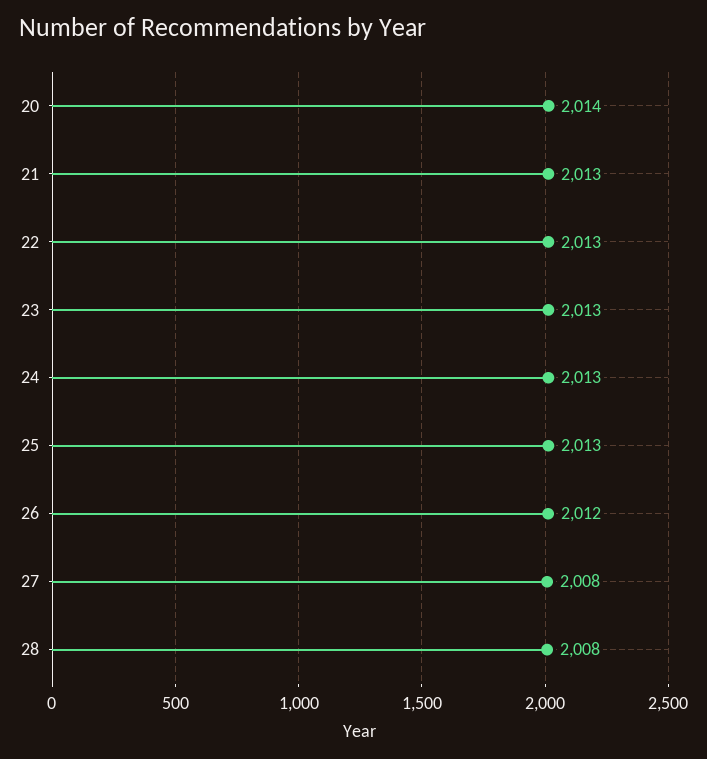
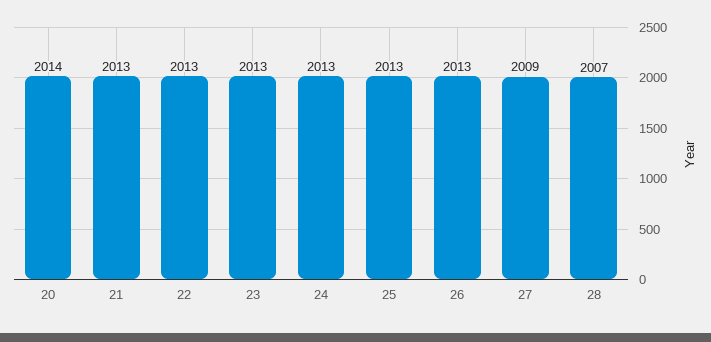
26: 2012 -> 2013
27: 2008 -> 2009
28: 2008 -> 2007

